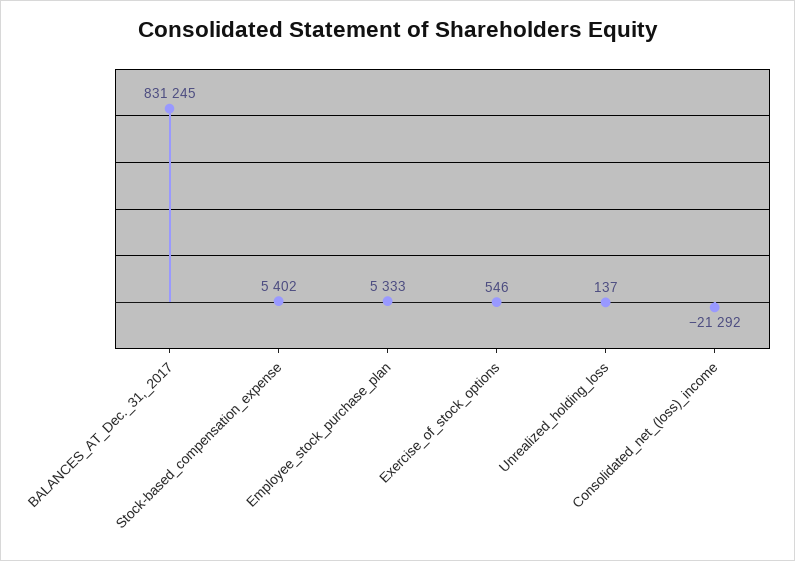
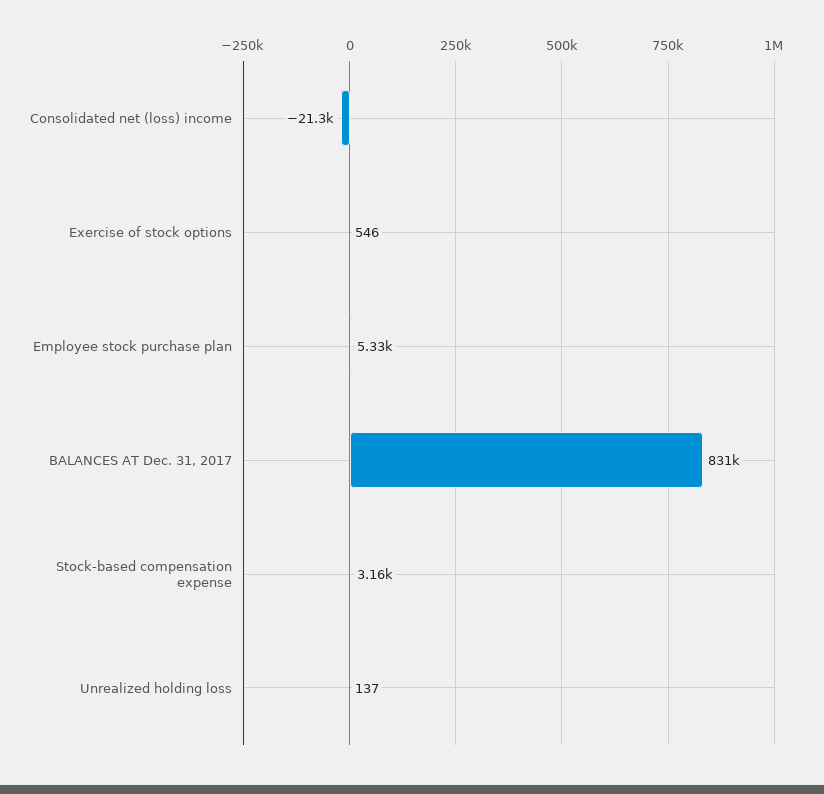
Stock-based_compensation_expense: 5402 -> 3160

